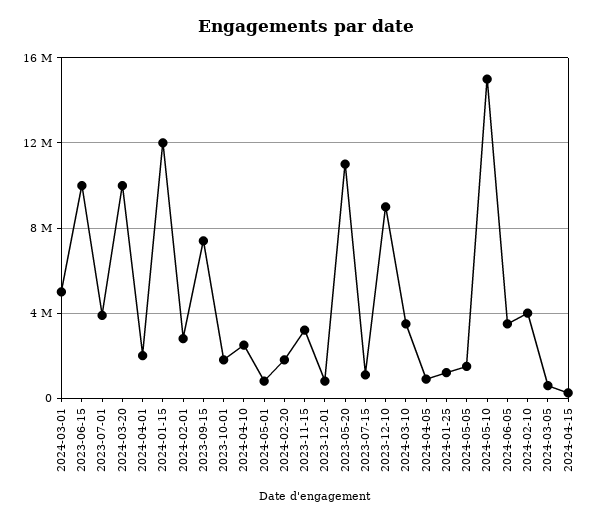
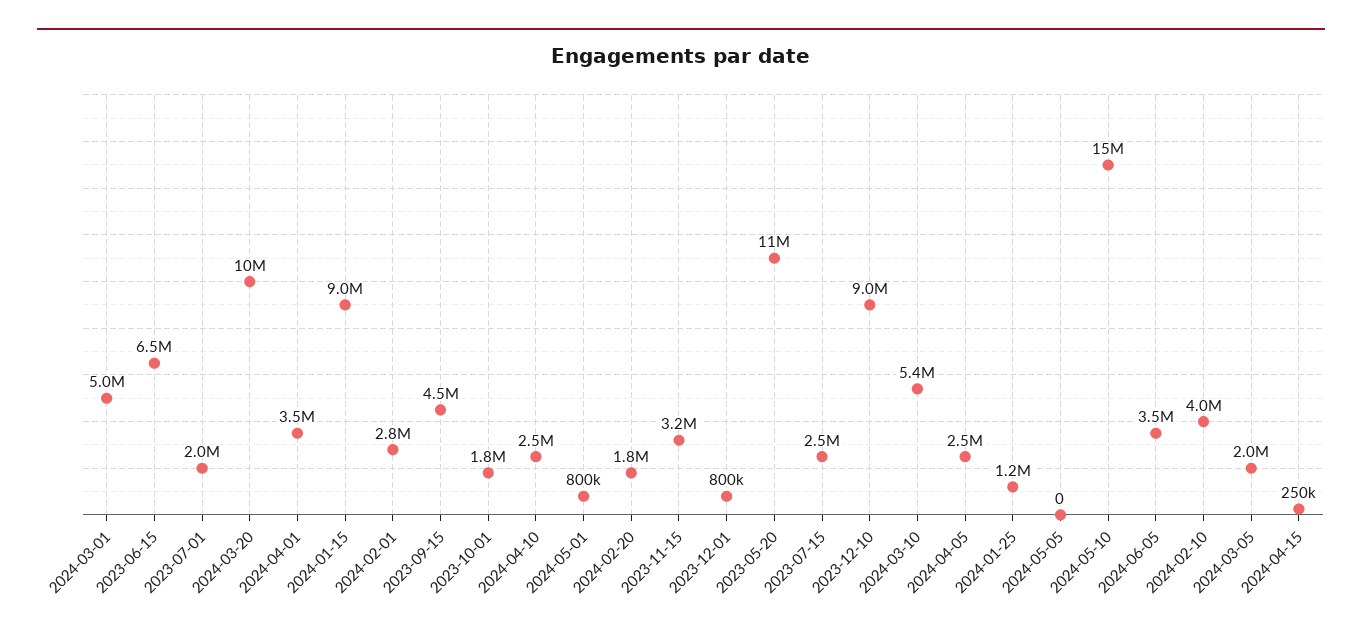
2023-06-15: 10000000 -> 6500000
2023-07-01: 4000000 -> 2000000
2024-04-01: 2000000 -> 3500000
2024-01-15: 12000000 -> 9000000
2023-09-15: 7500000 -> 4500000
2023-07-15: 1000000 -> 2500000
2024-03-10: 3500000 -> 5400000
2024-04-05: 1000000 -> 2500000
2024-05-05: 1500000 -> 0
2024-03-05: 500000 -> 2000000

